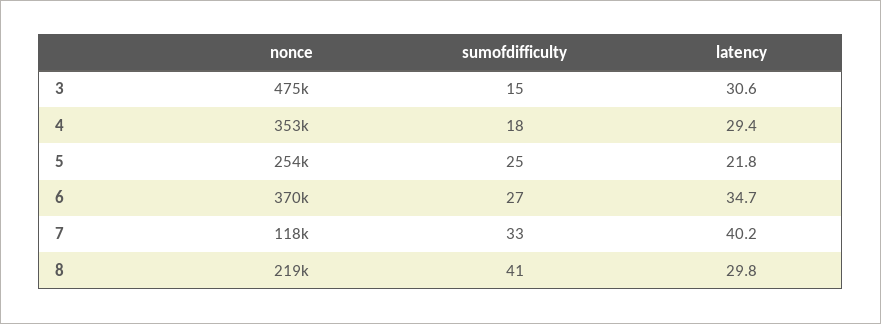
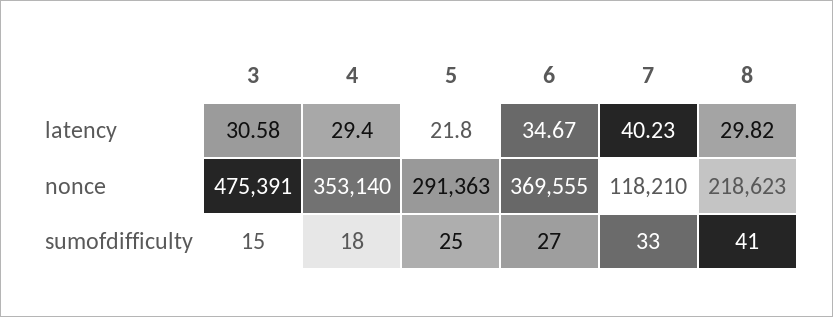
nonce, 5: 254000 -> 291363

